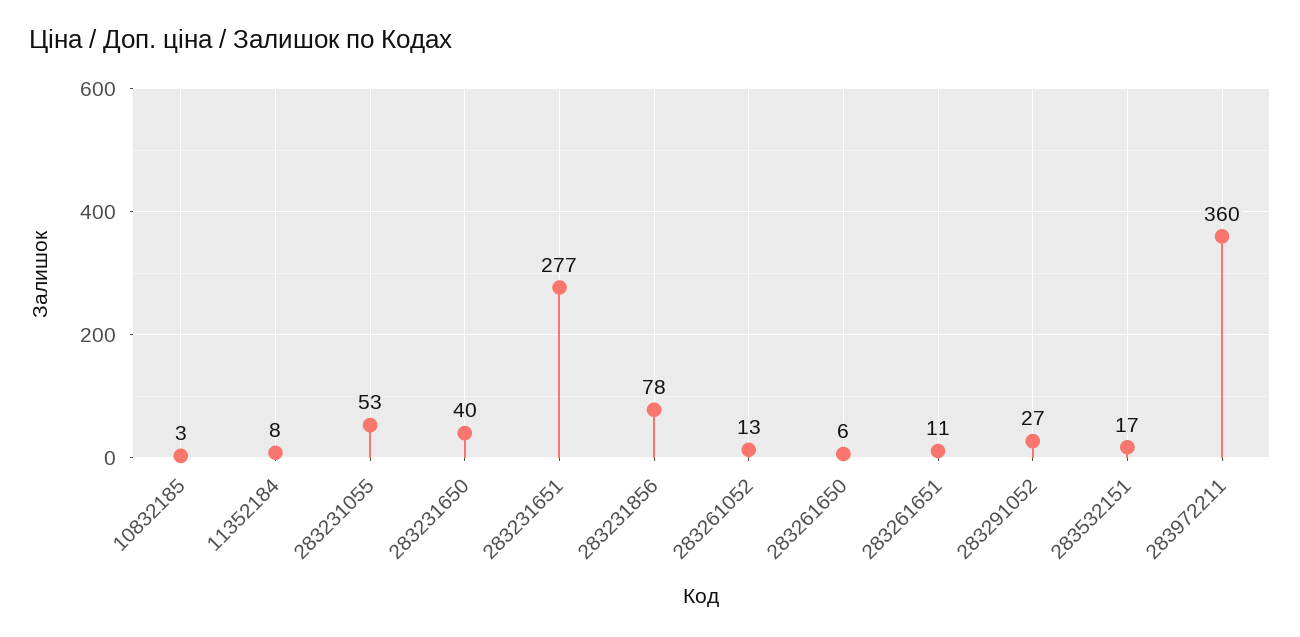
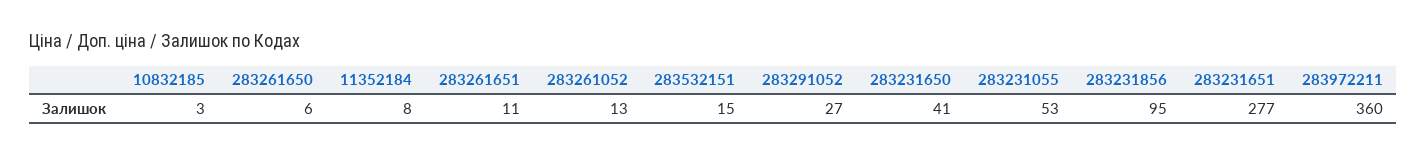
283231650: 40 -> 41
283231856: 78 -> 95
283532151: 17 -> 15

